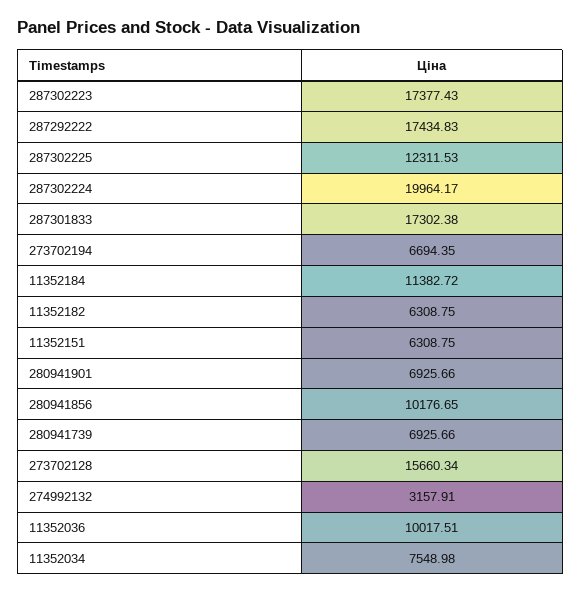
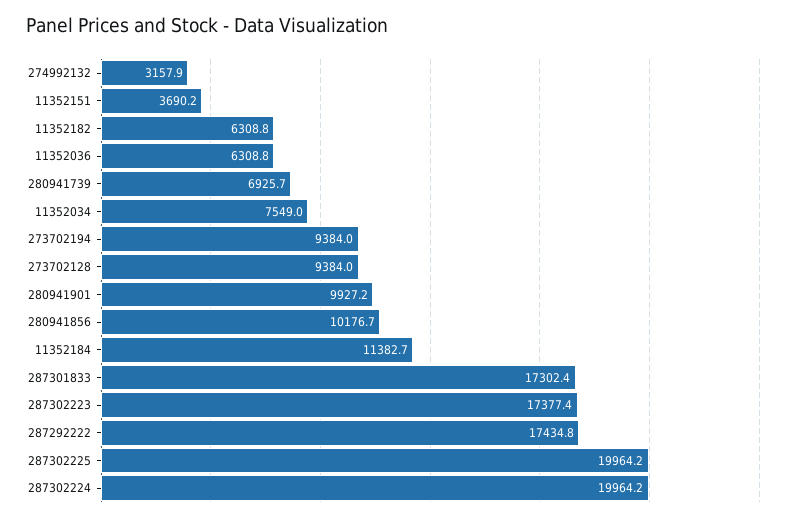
287302225: 12311.53 -> 19964.2
273702194: 6694.35 -> 9384
11352151: 6308.75 -> 3690.2
280941901: 6925.66 -> 9927.2
273702128: 15660.34 -> 9384
11352036: 10017.51 -> 6308.8

